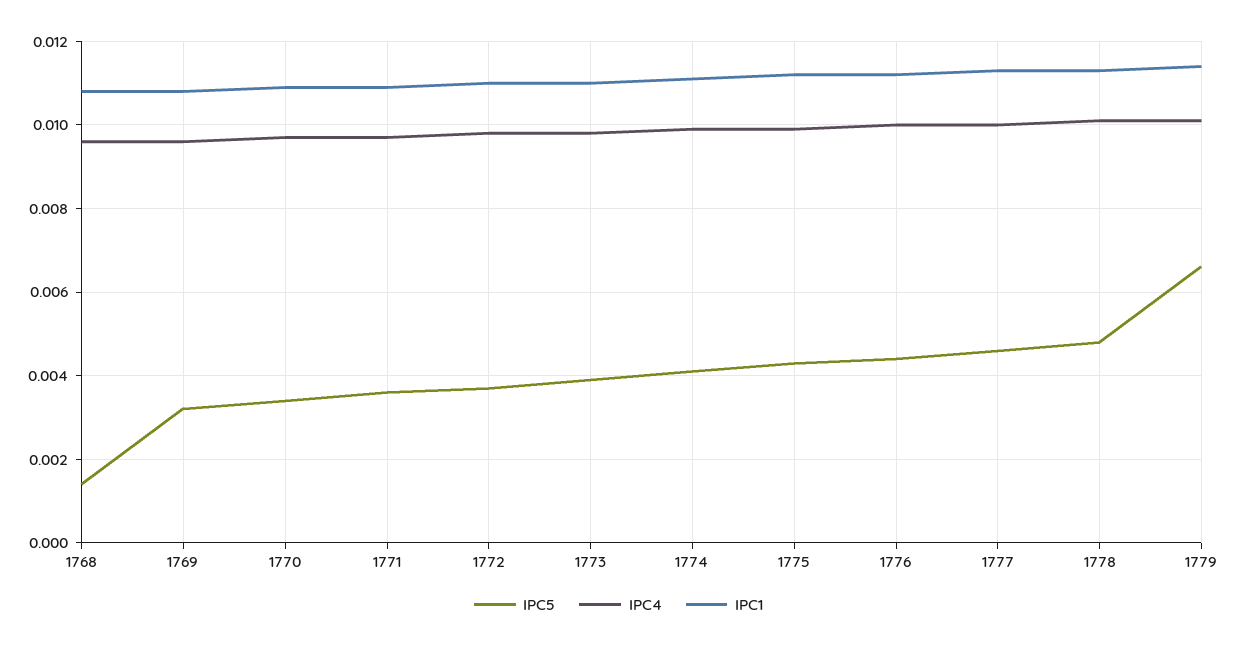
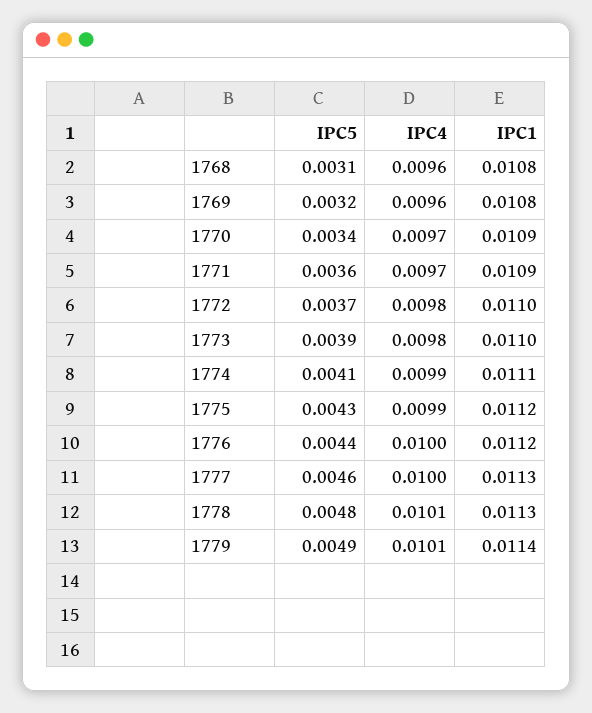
IPC5, 1768: 0.0015 -> 0.0031
IPC5, 1779: 0.0065 -> 0.0049

